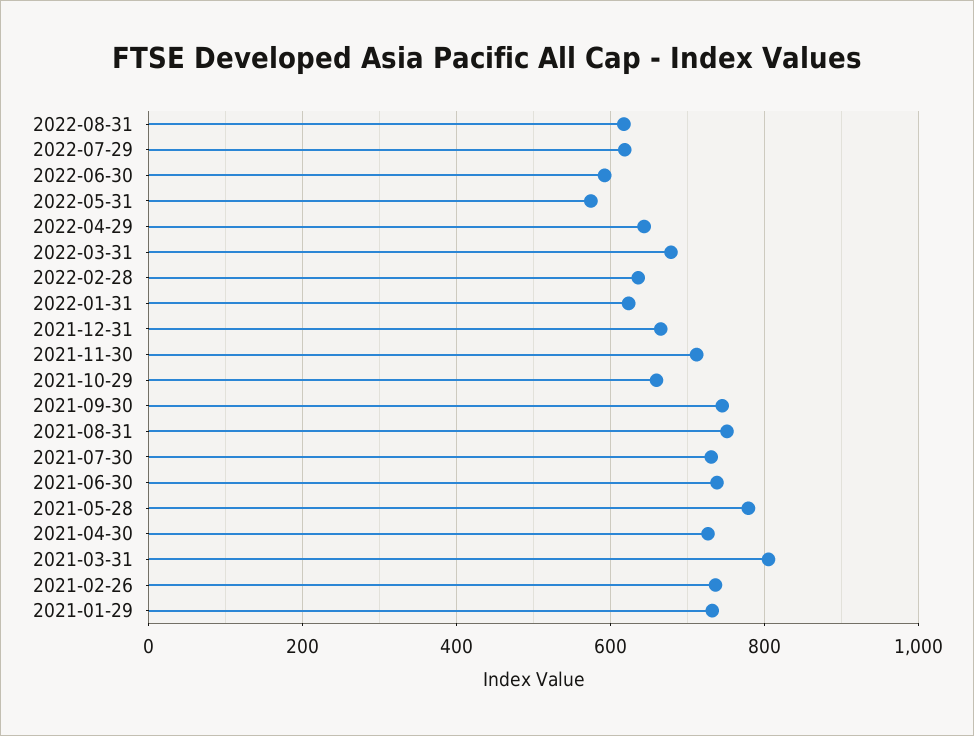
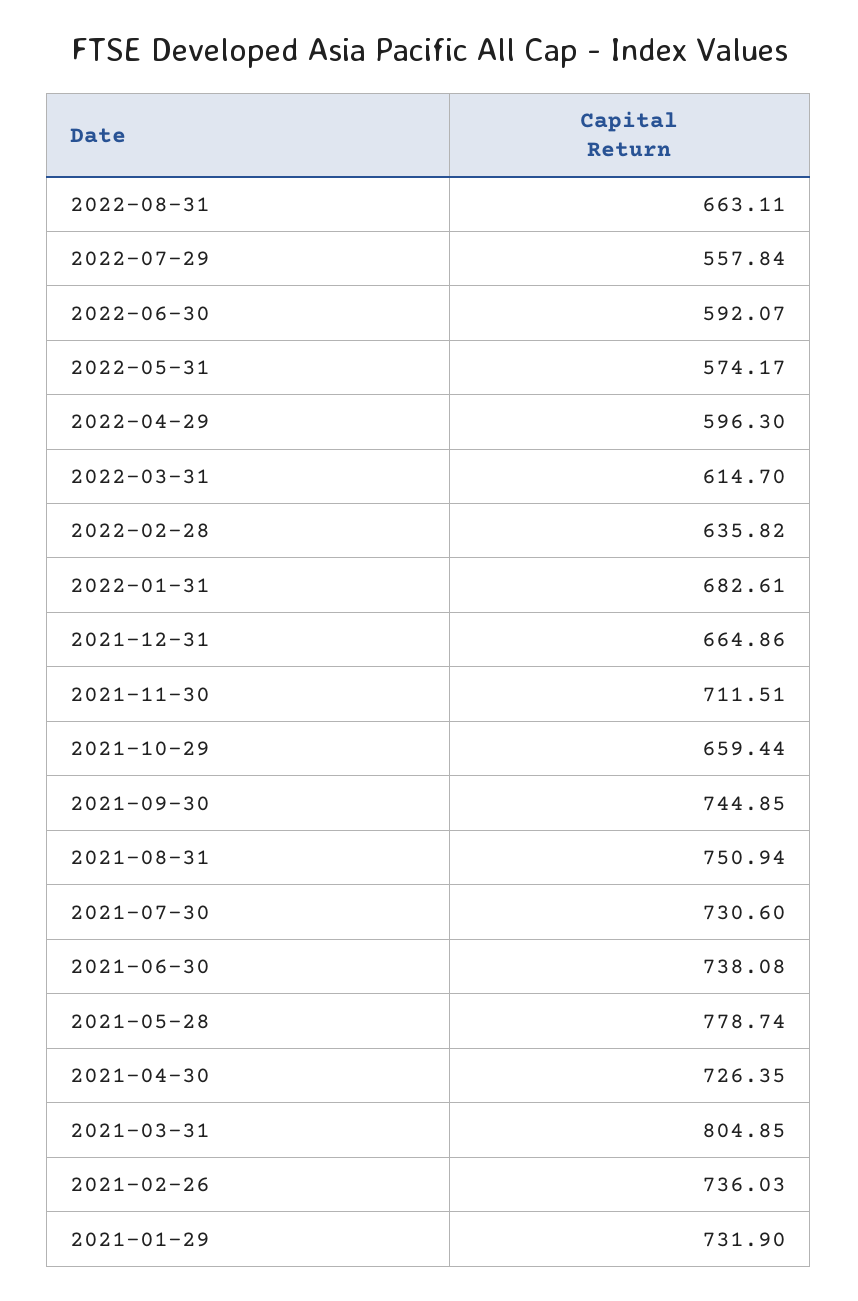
2022-08-31: 620 -> 663.11
2022-07-29: 620 -> 557.84
2022-04-29: 640 -> 596.3
2022-03-31: 680 -> 614.7
2022-01-31: 620 -> 682.61

